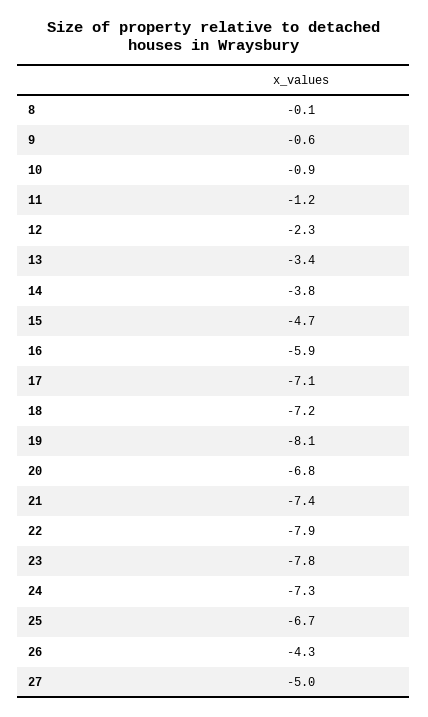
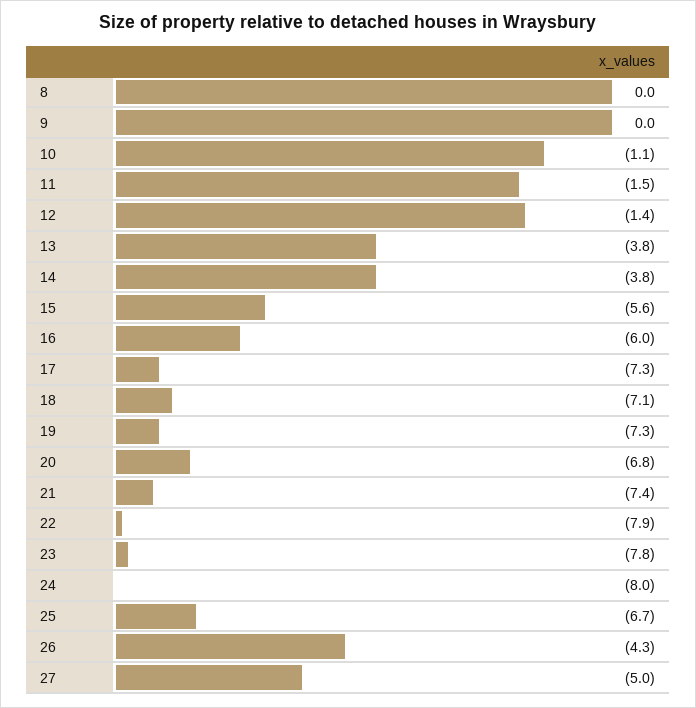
8: -0.1 -> 0
9: -0.6 -> 0
10: -0.9 -> -1.1
11: -1.2 -> -1.5
12: -2.3 -> -1.4
13: -3.4 -> -3.8
15: -4.7 -> -5.6
16: -5.9 -> -6
17: -7.1 -> -7.3
18: -7.2 -> -7.1
19: -8.1 -> -7.3
24: -7.3 -> -8

